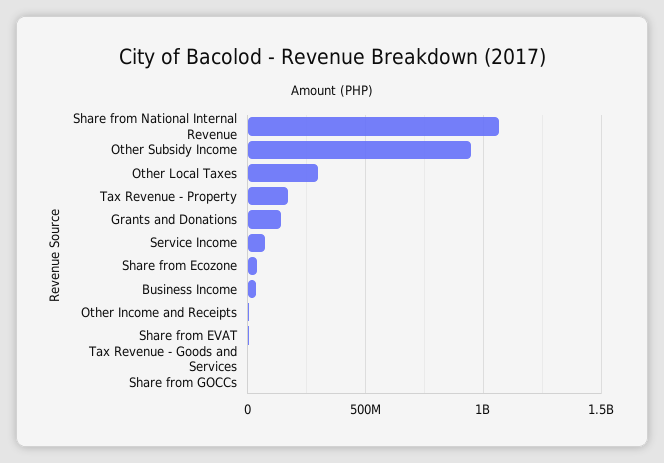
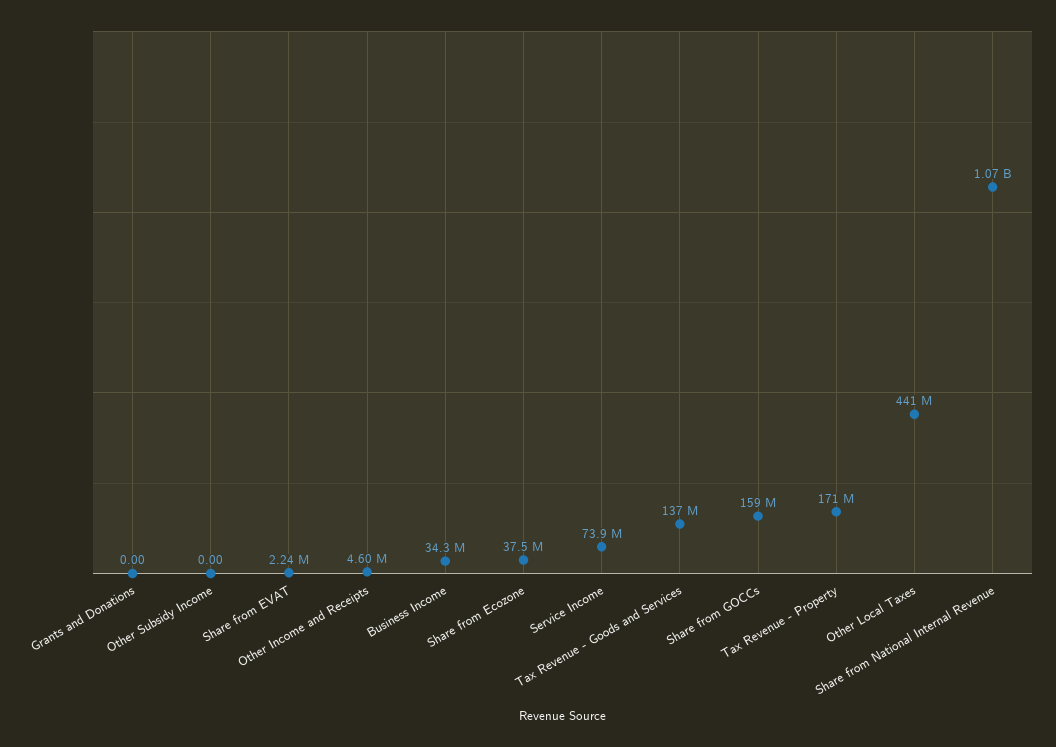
Other Subsidy Income: 950000000 -> 0
Other Local Taxes: 300000000 -> 441000000
Grants and Donations: 150000000 -> 0
Tax Revenue - Goods and Services: 0 -> 137000000
Share from GOCCs: 0 -> 159000000

